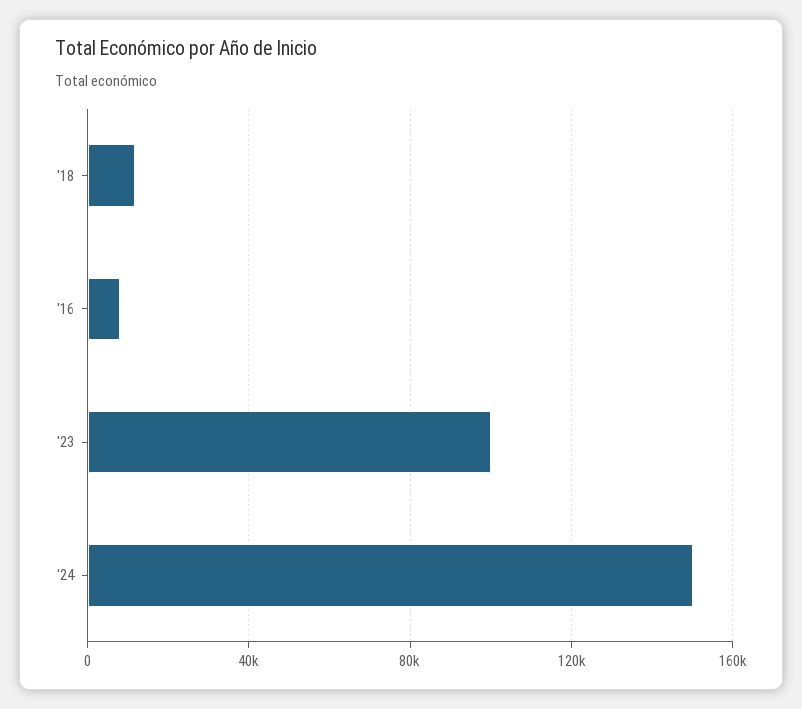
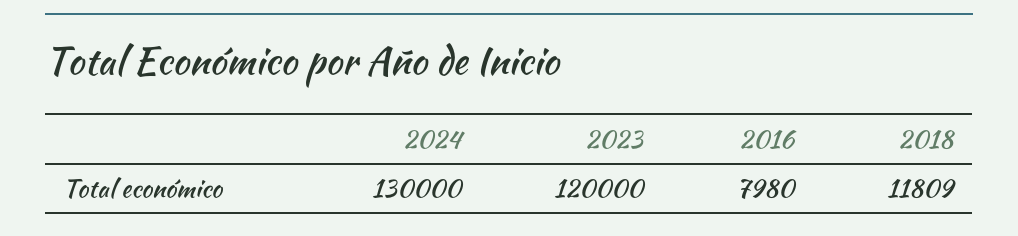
'23: 100000 -> 120000
'24: 150000 -> 130000

